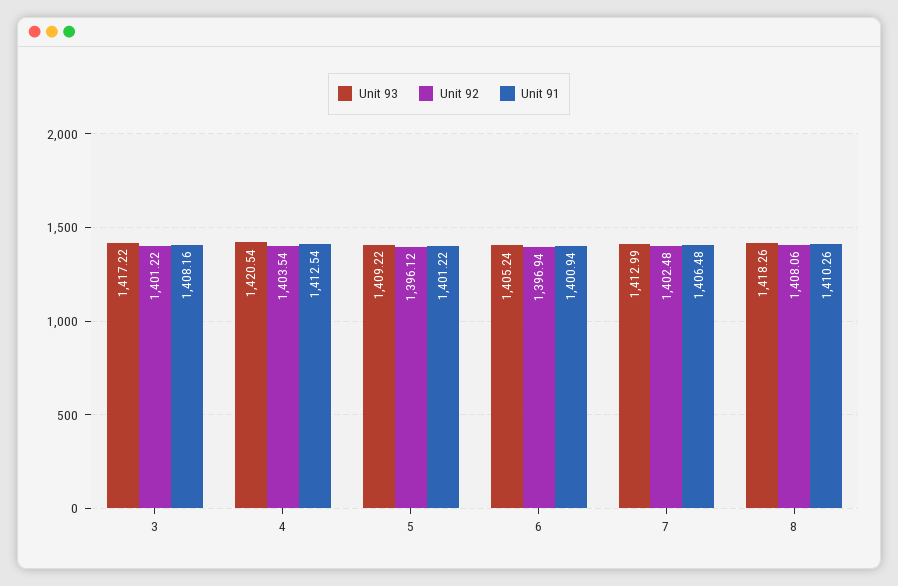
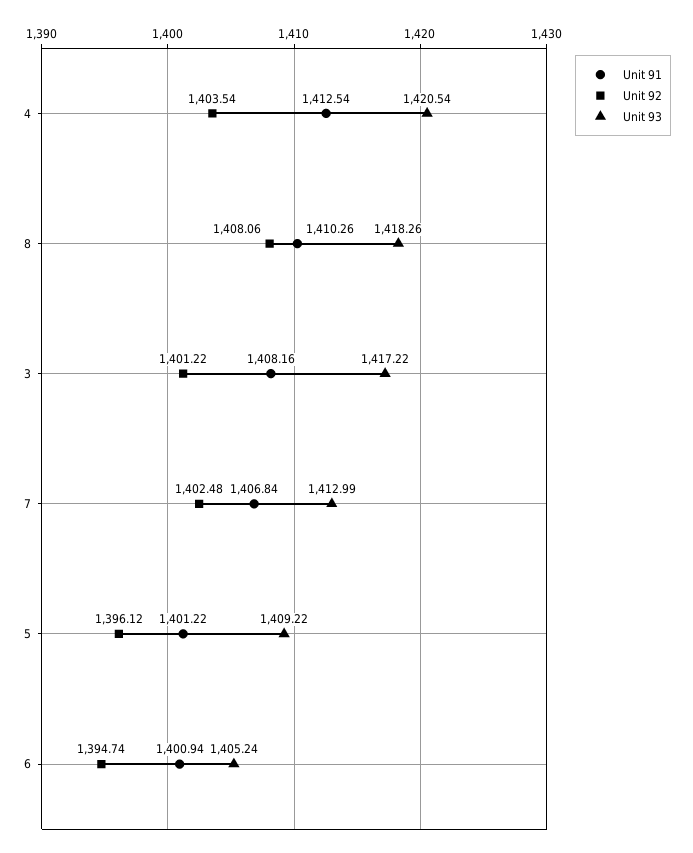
Unit 92, 6: 1396.94 -> 1394.74
Unit 91, 7: 1406.48 -> 1406.84

